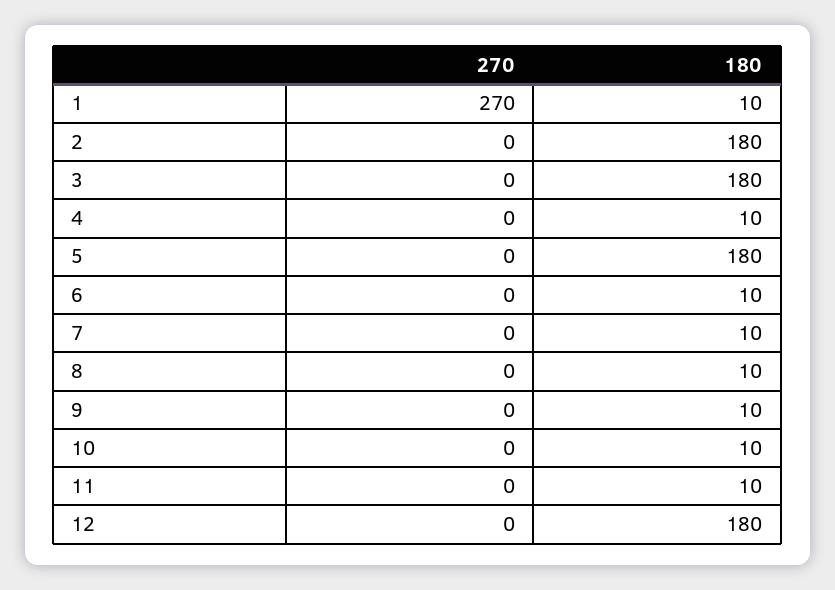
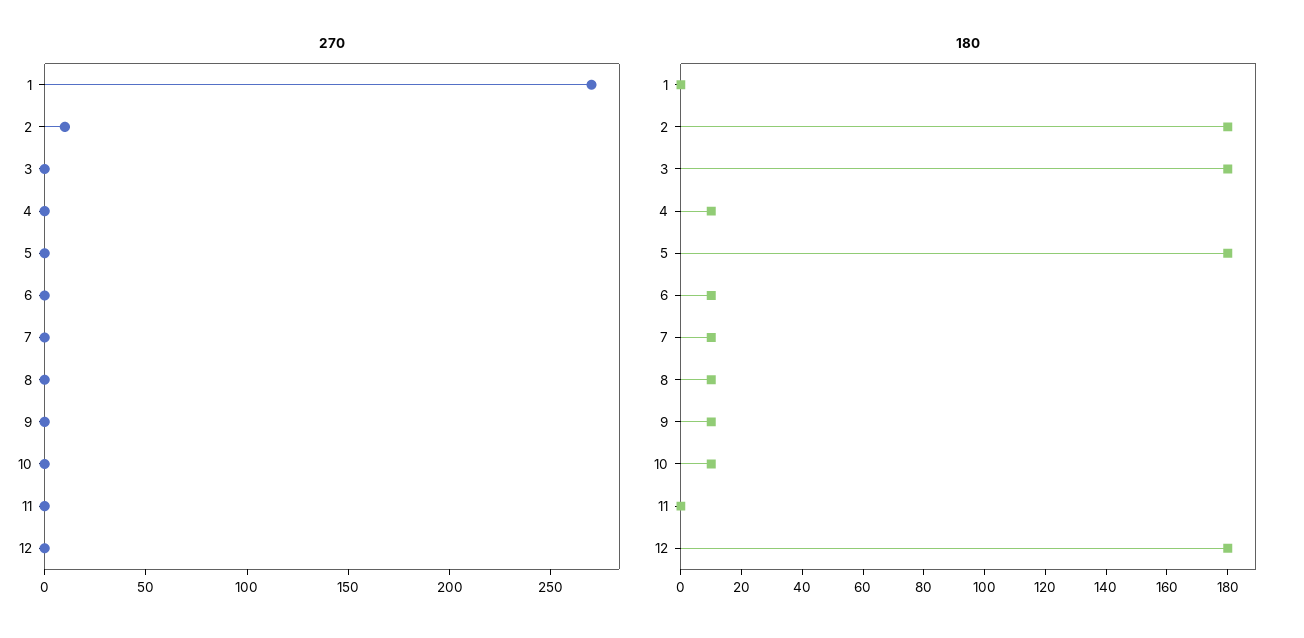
180, 1: 10 -> 0
270, 2: 0 -> 10
180, 11: 10 -> 0

